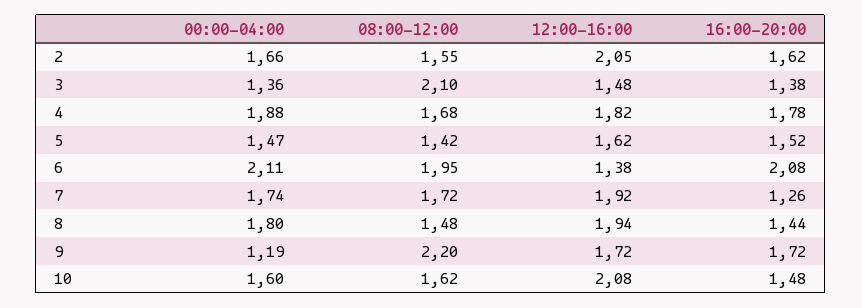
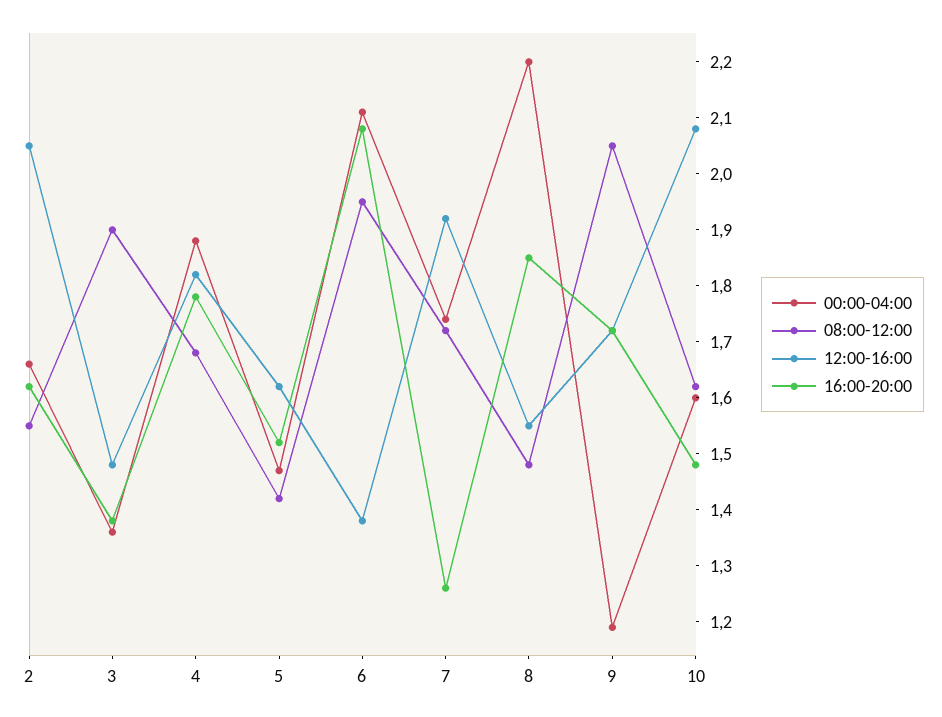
08:00-12:00, 3: 2.1 -> 1.9
00:00-04:00, 8: 1.8 -> 2.2
12:00-16:00, 8: 1.94 -> 1.55
16:00-20:00, 8: 1.44 -> 1.85
08:00-12:00, 9: 2.2 -> 2.05

